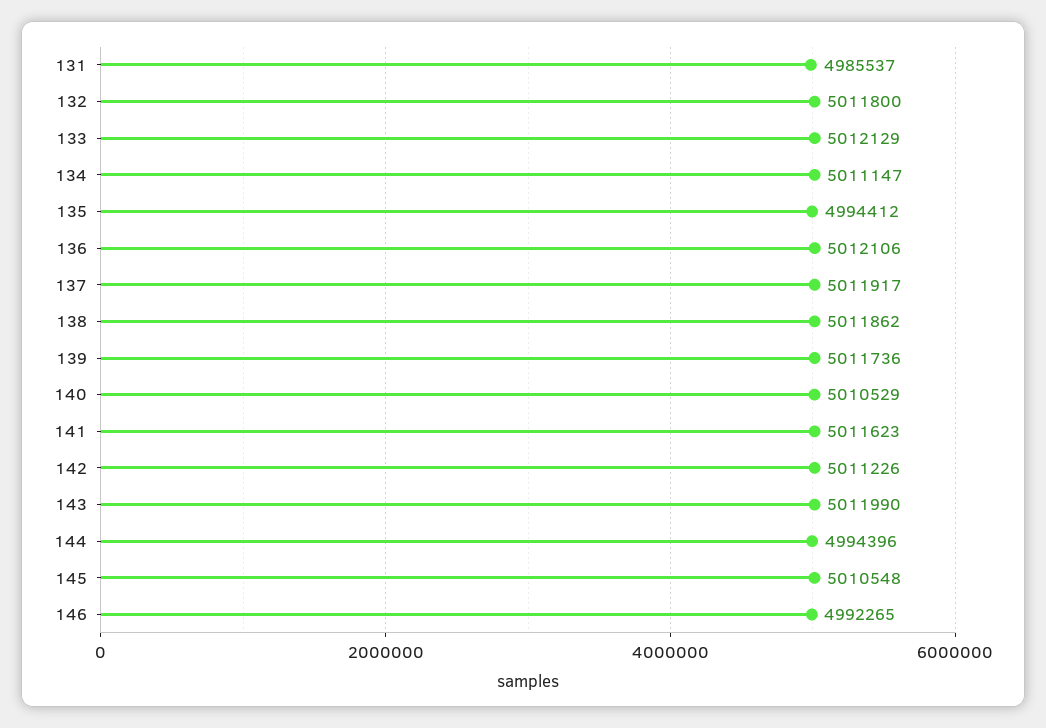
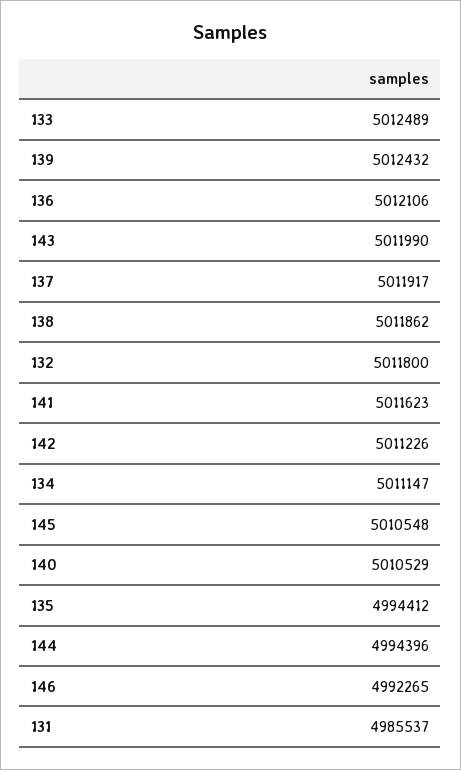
133: 5012129 -> 5012489
139: 5011736 -> 5012432

